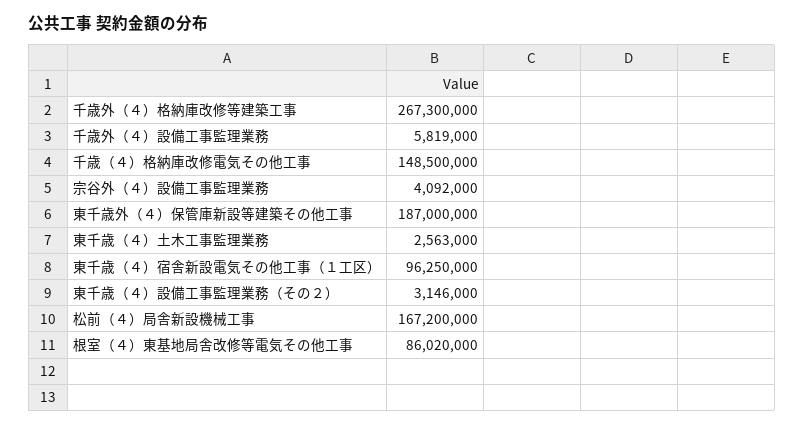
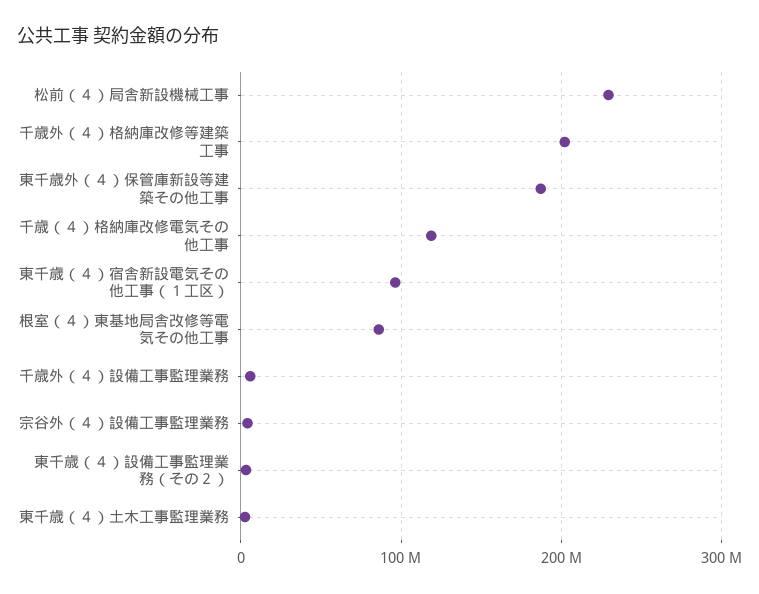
千歳外（４）格納庫改修等建築工事: 267300000 -> 200000000
千歳（４）格納庫改修電気その他工事: 148500000 -> 120000000
松前（４）局舎新設機械工事: 167200000 -> 230000000

